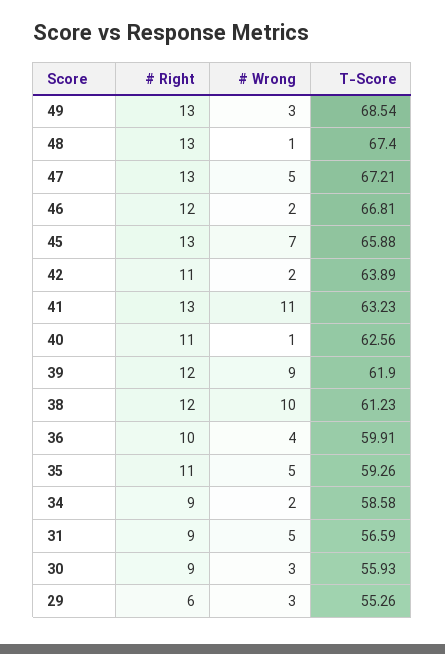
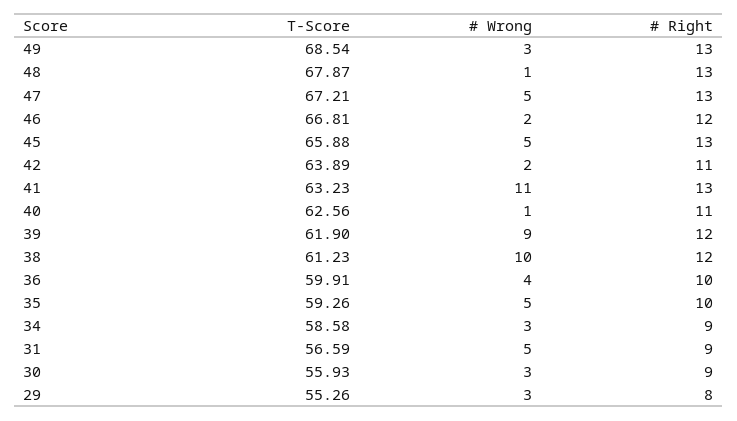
T-Score, 48: 67.4 -> 67.87
# Wrong, 45: 7 -> 5
# Right, 35: 11 -> 10
# Wrong, 34: 2 -> 3
# Right, 29: 6 -> 8

